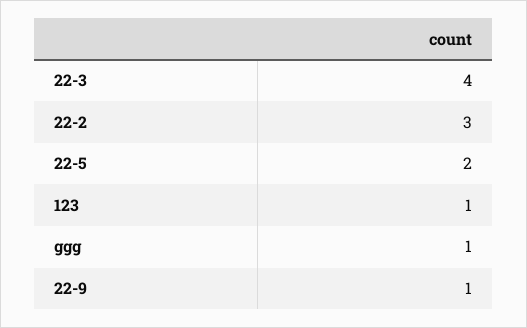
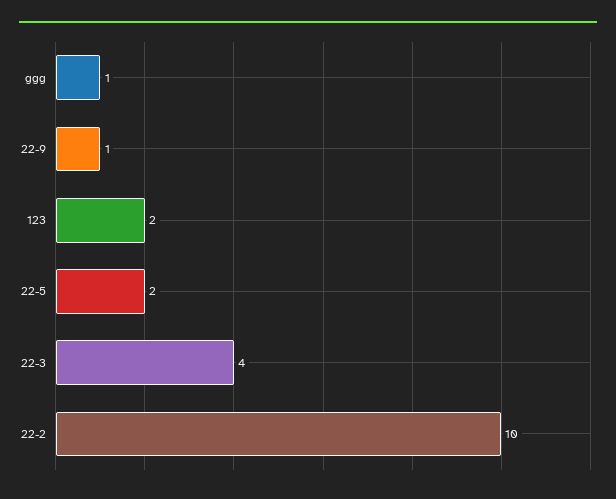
22-2: 3 -> 10
123: 1 -> 2

